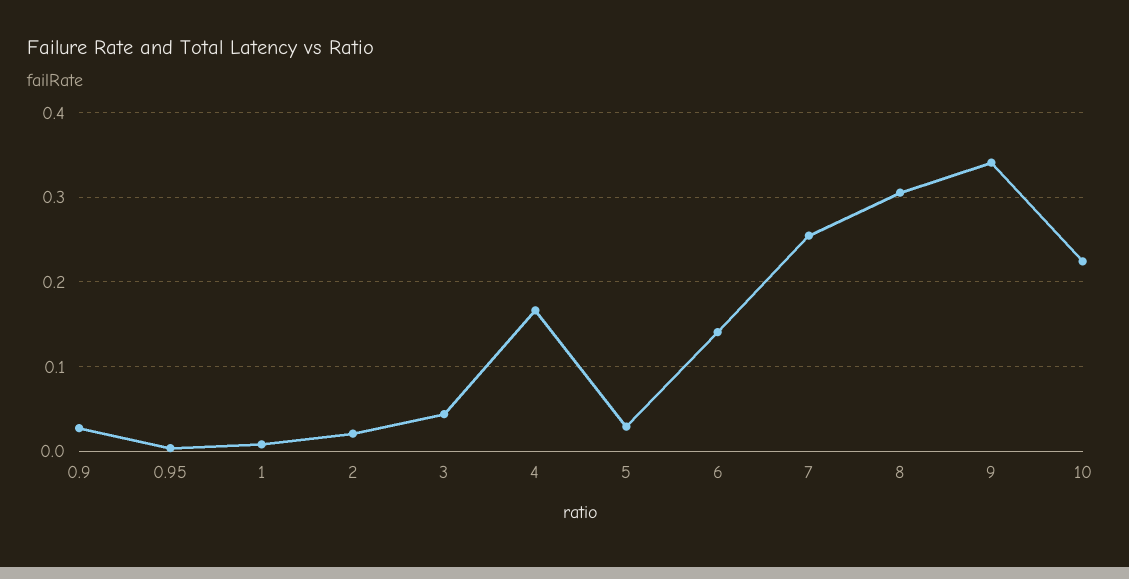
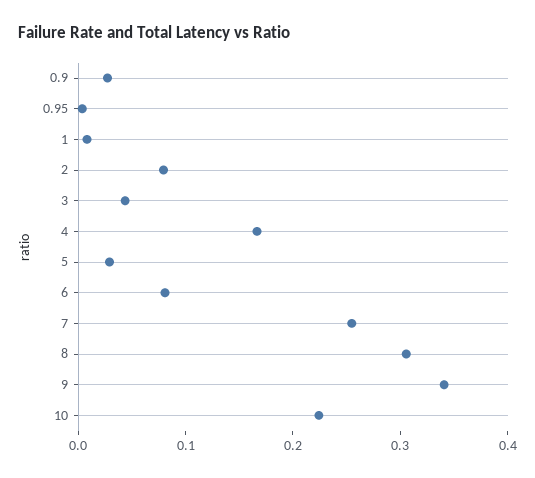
2: 0.02 -> 0.08
6: 0.14 -> 0.08

